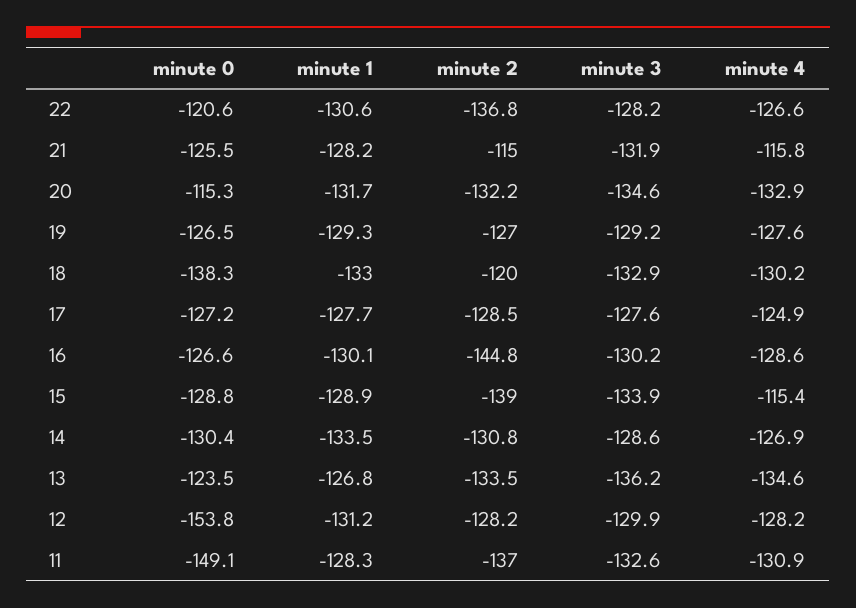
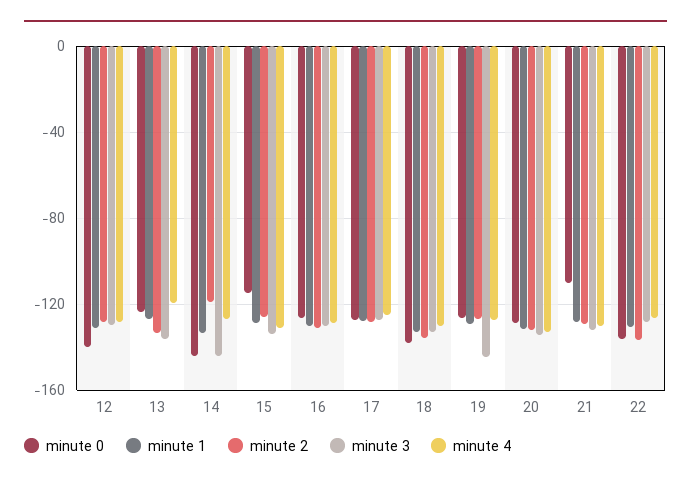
minute 0, 22: -120.6 -> -135
minute 0, 21: -125.5 -> -110
minute 2, 21: -115 -> -130
minute 4, 21: -115.8 -> -130
minute 0, 20: -115.3 -> -130
minute 3, 19: -129.2 -> -145
minute 2, 18: -120 -> -135
minute 2, 16: -144.8 -> -130
minute 0, 15: -128.8 -> -115
minute 2, 15: -139 -> -125
minute 4, 15: -115.4 -> -130
minute 0, 14: -130.4 -> -145
minute 2, 14: -130.8 -> -120
minute 3, 14: -128.6 -> -145
minute 4, 13: -134.6 -> -120
minute 0, 12: -153.8 -> -140
minute 0, 11: -149.1 -> none
minute 1, 11: -128.3 -> none
minute 2, 11: -137 -> none
minute 3, 11: -132.6 -> none
minute 4, 11: -130.9 -> none

